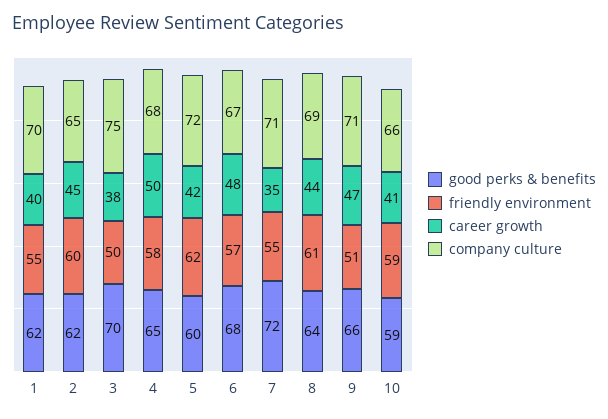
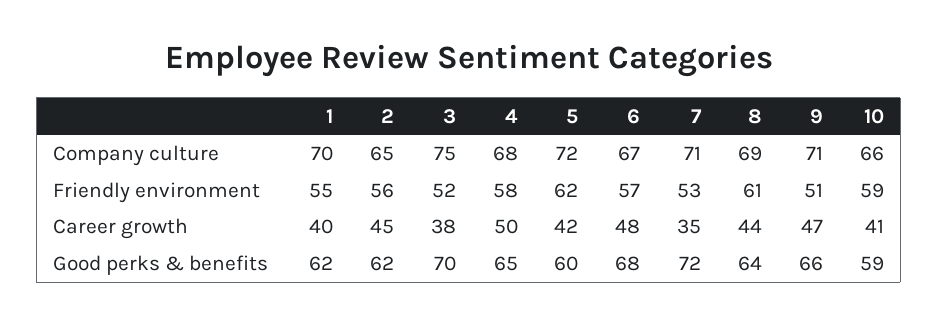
friendly environment, 2: 60 -> 56
friendly environment, 3: 50 -> 52
friendly environment, 7: 55 -> 53

